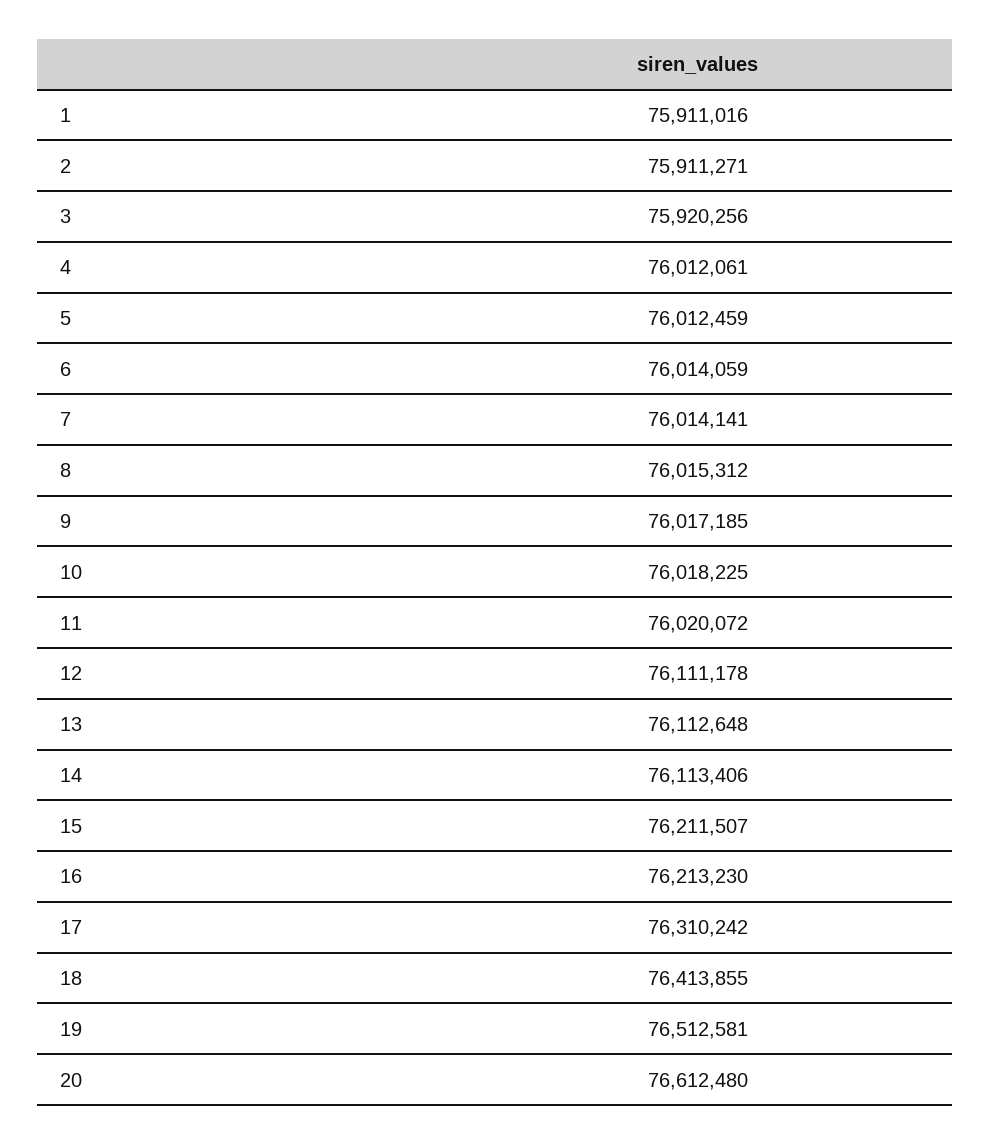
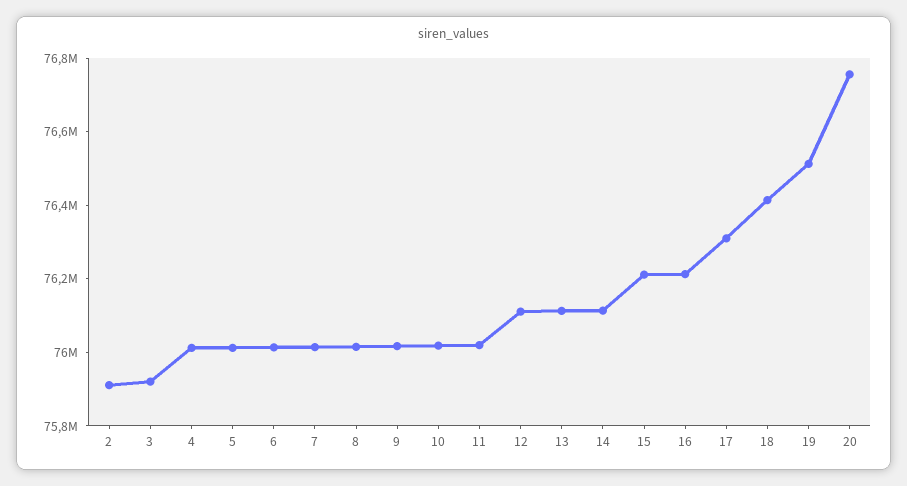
1: 75911016 -> none
20: 76612480 -> 76750000

